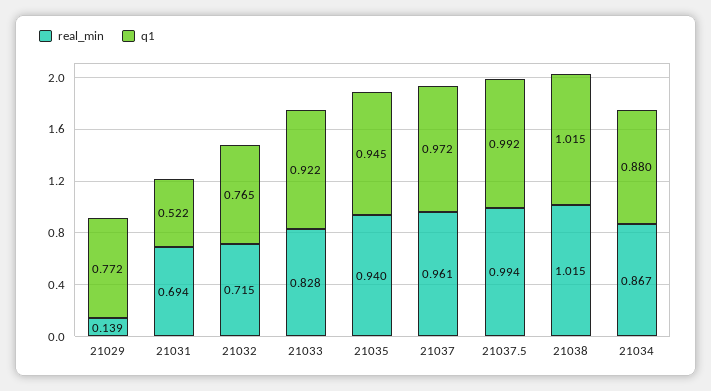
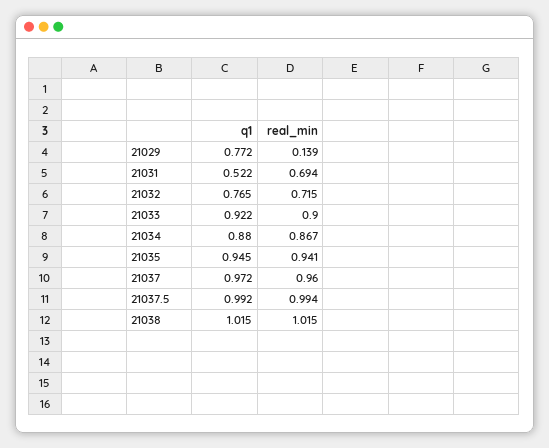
real_min, 21033: 0.828 -> 0.9
real_min, 21035: 0.94 -> 0.941
real_min, 21037: 0.961 -> 0.96

